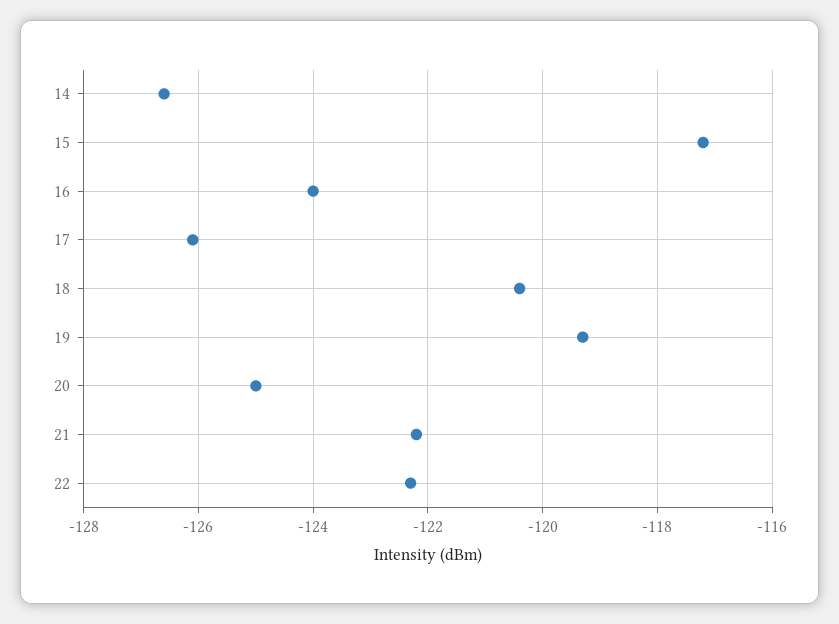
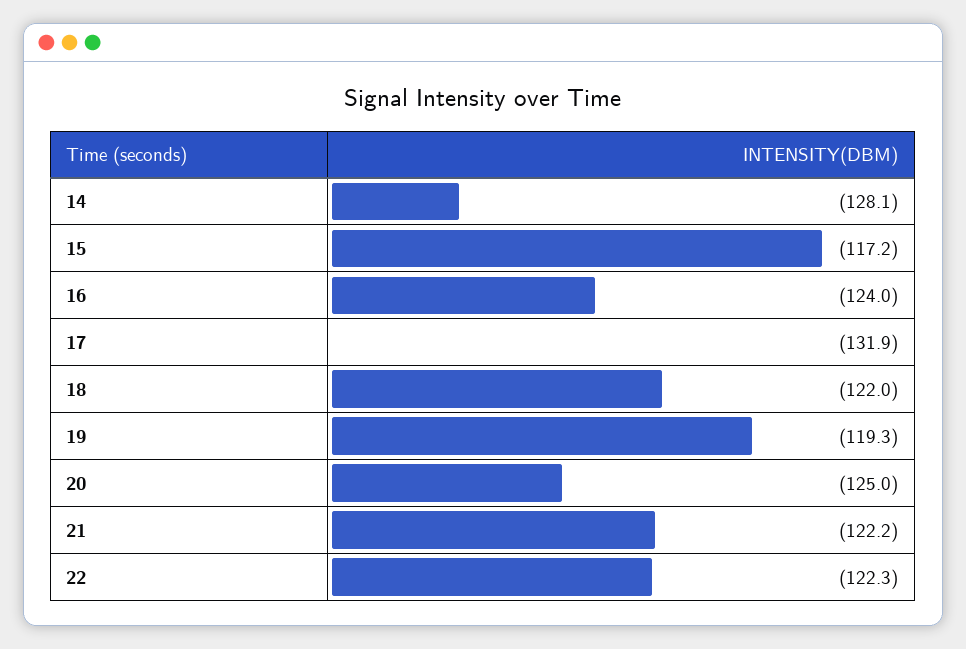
14: -126.5 -> -128.1
17: -126 -> -131.9
18: -120.5 -> -122

